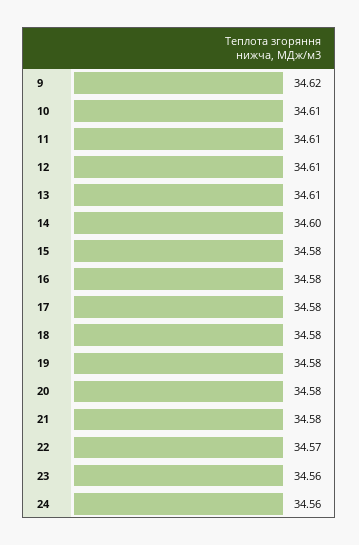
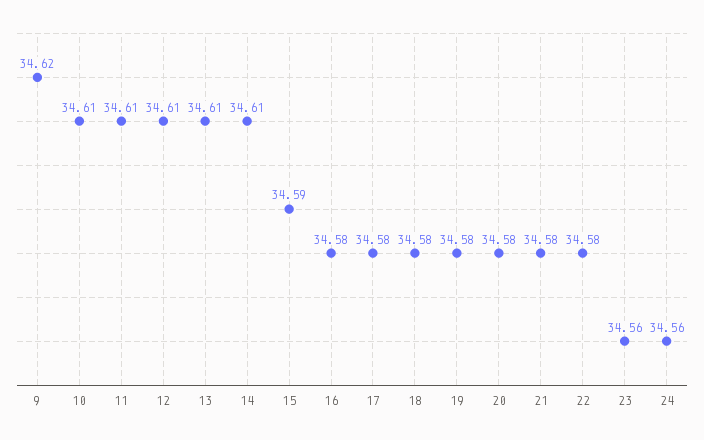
14: 34.6 -> 34.61
15: 34.58 -> 34.59
22: 34.57 -> 34.58

